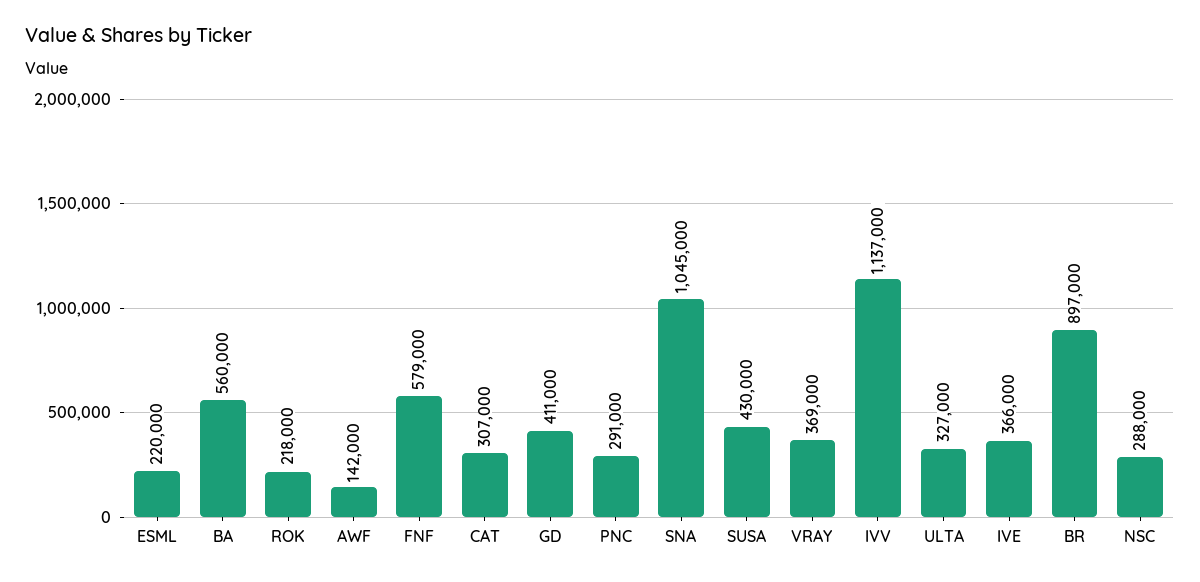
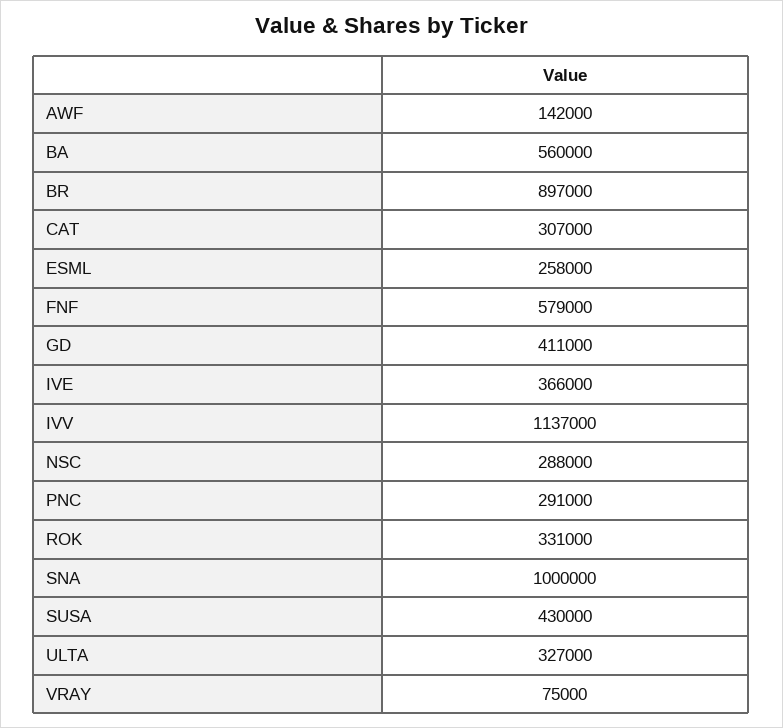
ESML: 220000 -> 258000
ROK: 218000 -> 331000
SNA: 1045000 -> 1000000
VRAY: 369000 -> 75000

